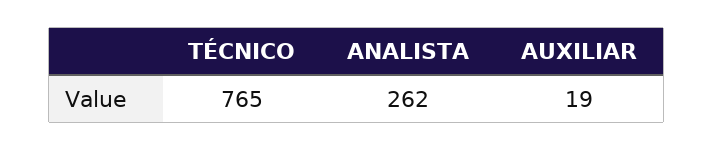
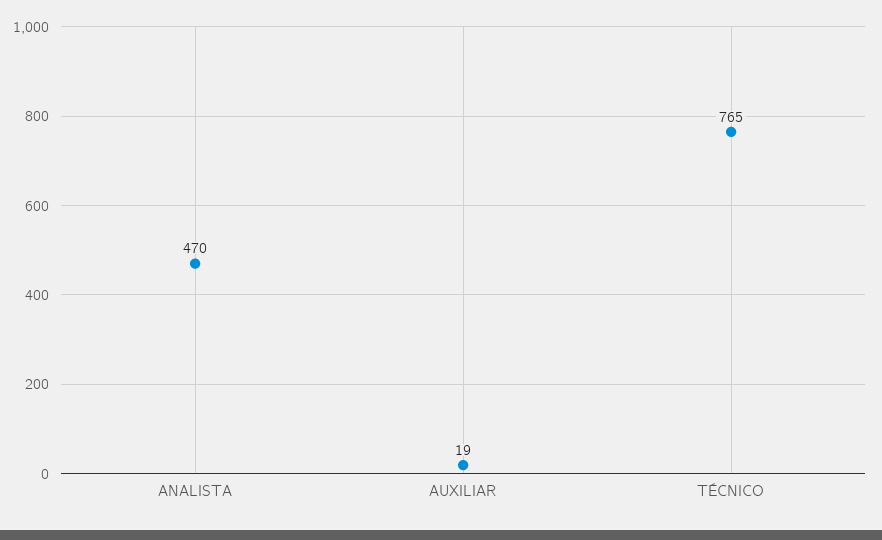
ANALISTA: 262 -> 470

